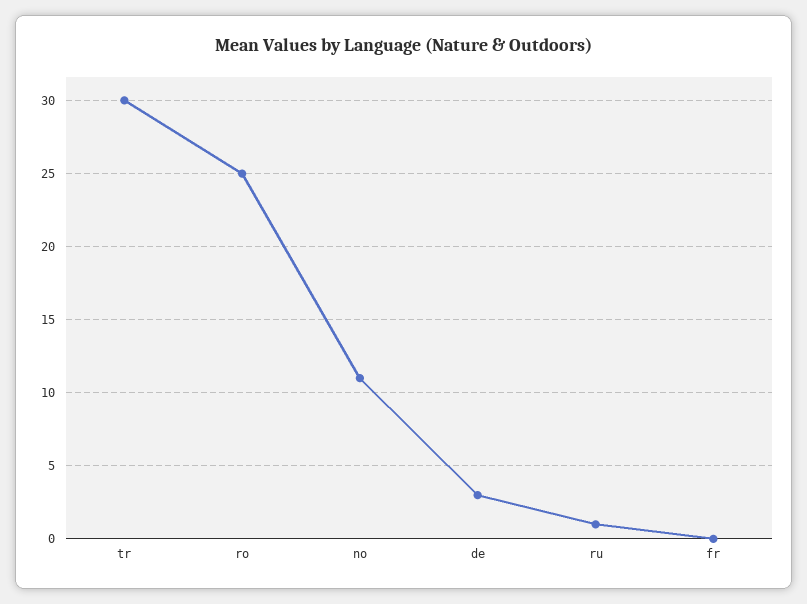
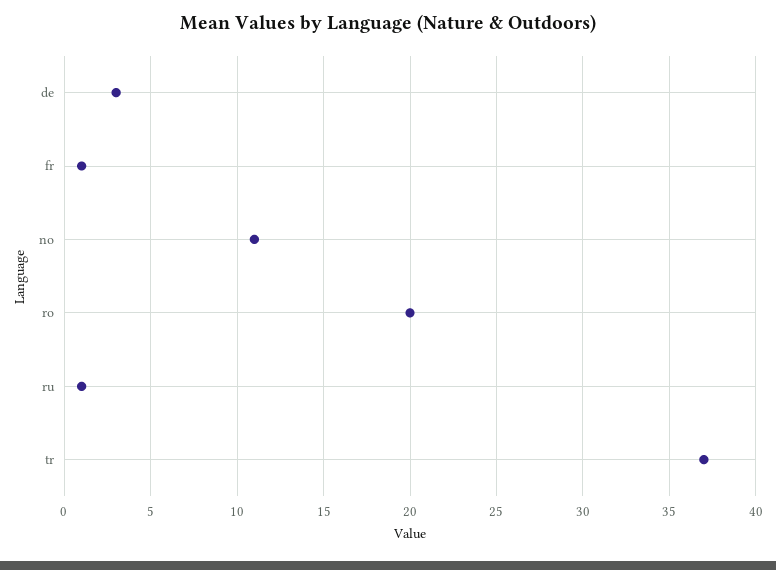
tr: 30 -> 37
ro: 25 -> 20
fr: 0 -> 1

